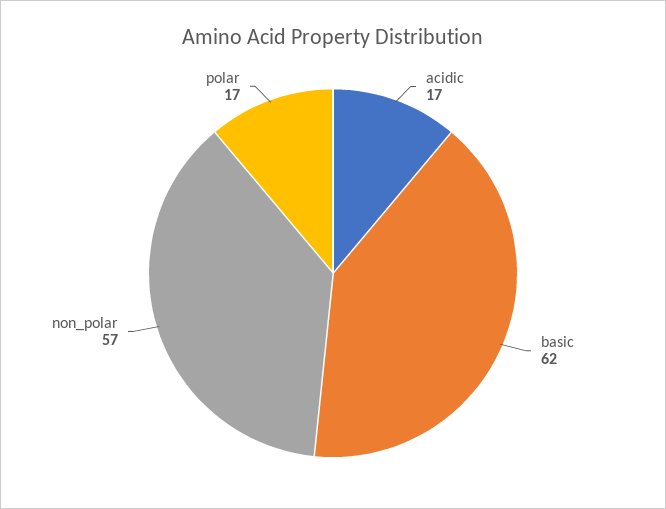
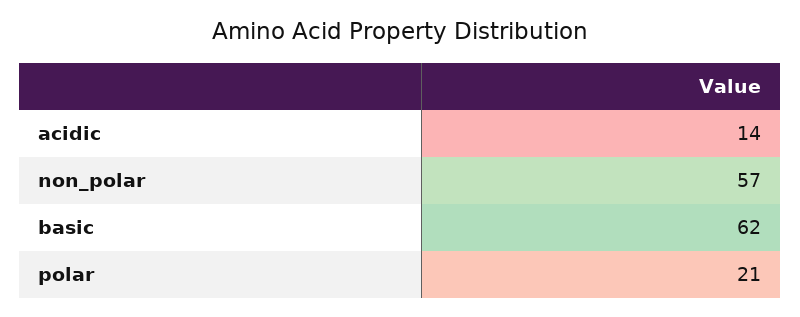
acidic: 17 -> 14
polar: 17 -> 21

